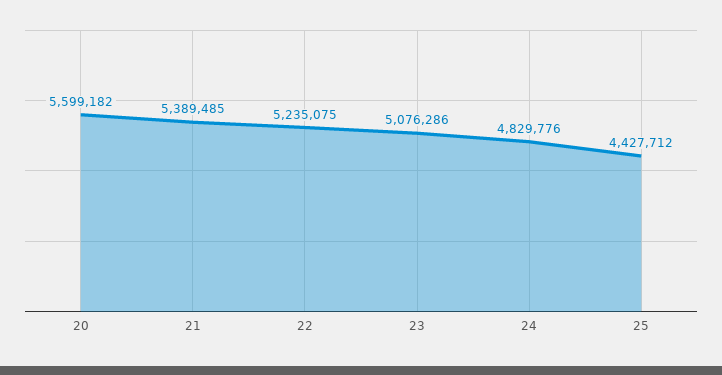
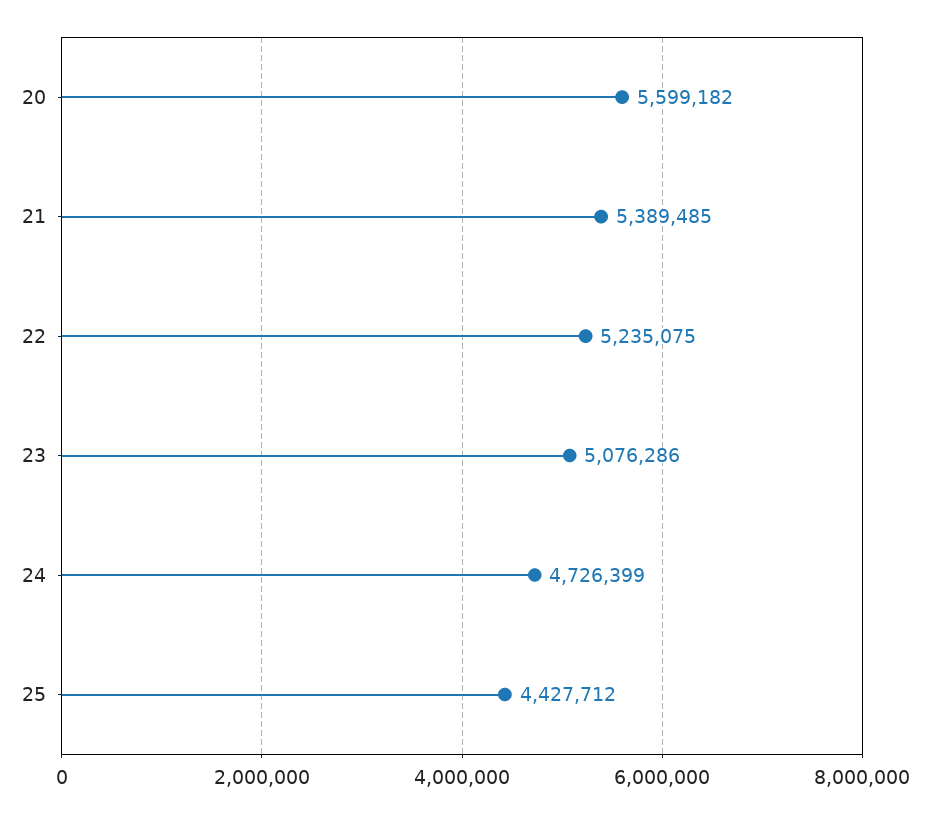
24: 4829776 -> 4726399

